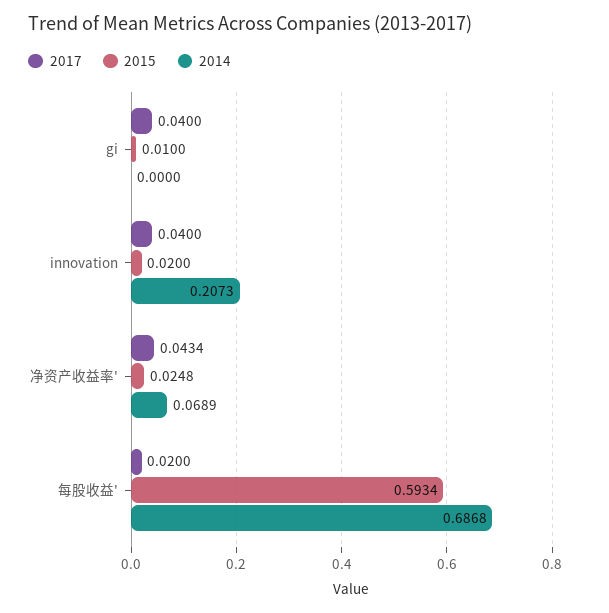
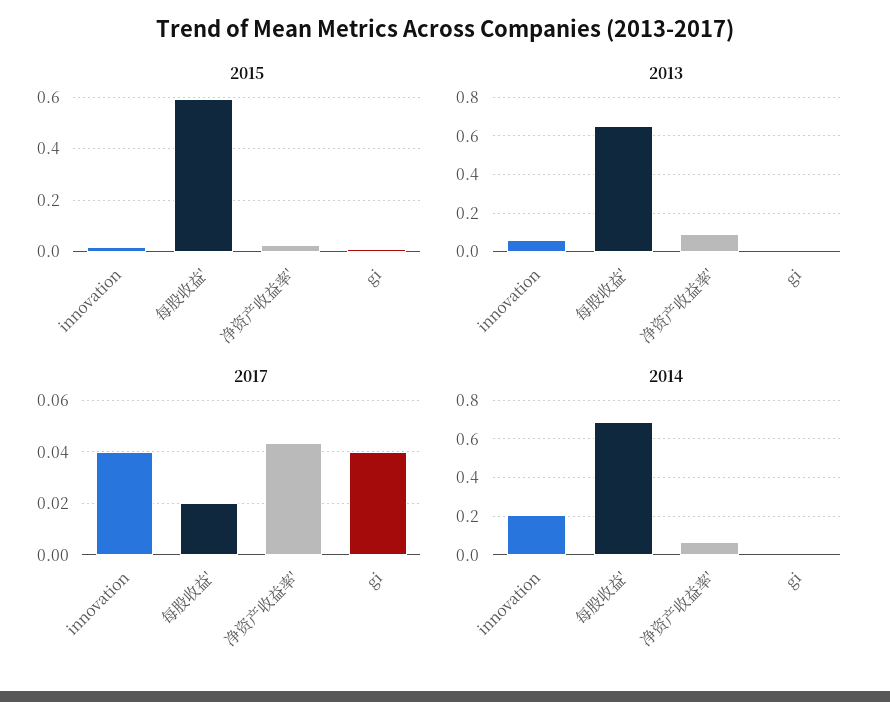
2013, innovation: none -> 0.05
2013, 每股收益': none -> 0.65
2013, 净资产收益率': none -> 0.1
2013, gi: none -> 0

